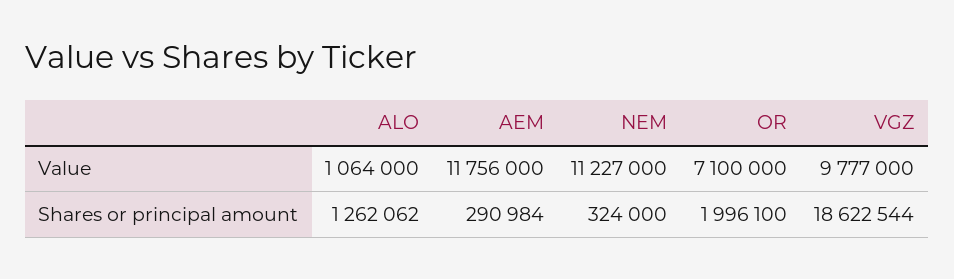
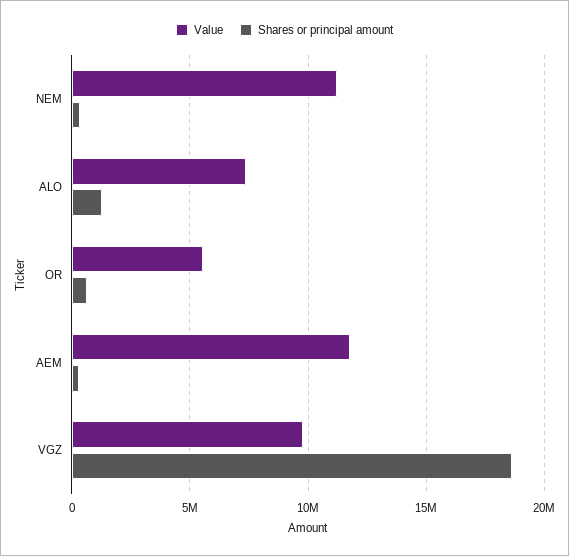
Value, ALO: 1064000 -> 7500000
Value, OR: 7100000 -> 5500000
Shares or principal amount, OR: 1996100 -> 500000

